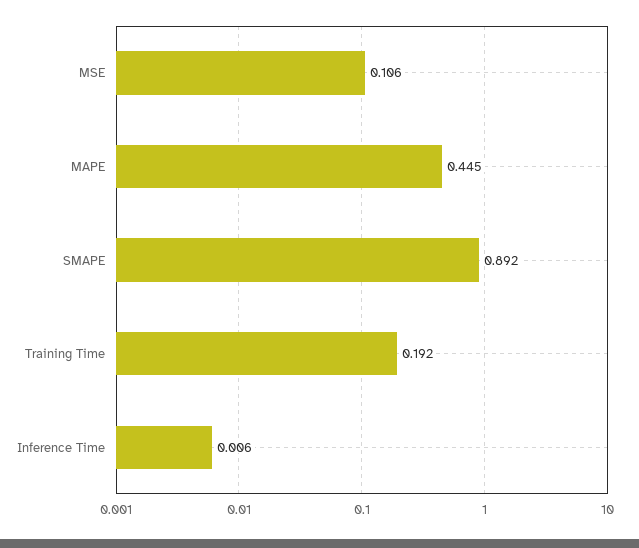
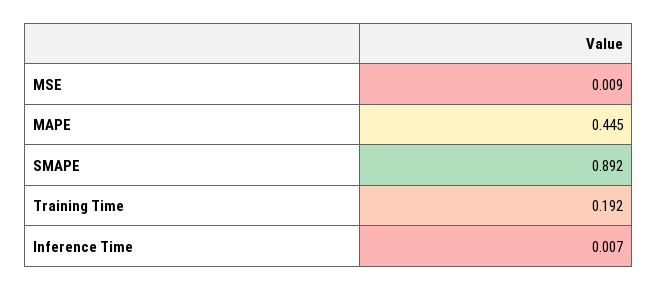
MSE: 0.106 -> 0.009
Inference Time: 0.006 -> 0.007

